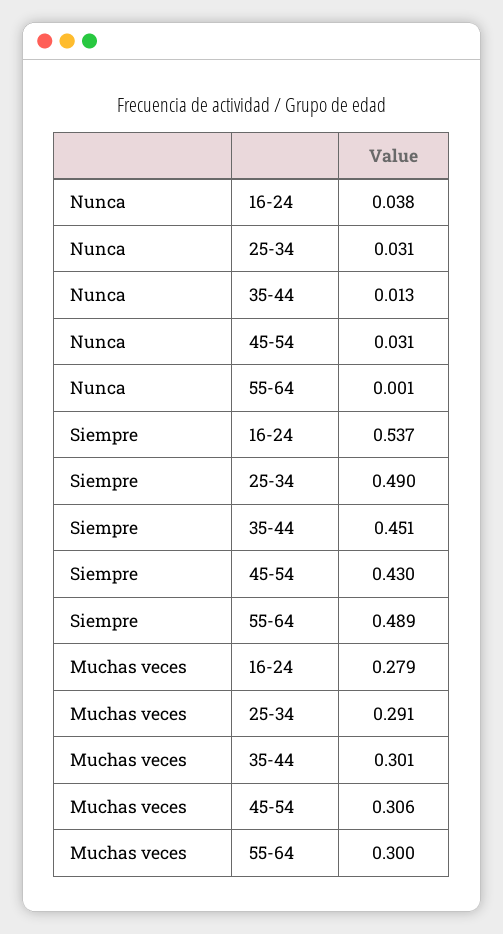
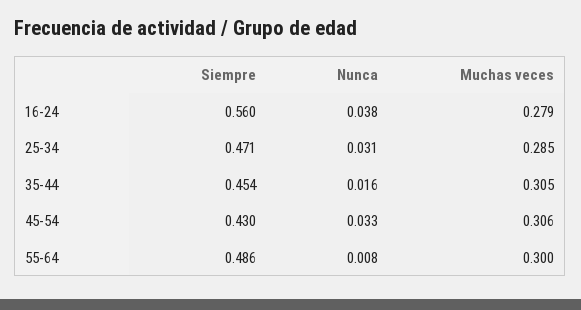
Nunca, 35-44: 0.013 -> 0.016
Nunca, 45-54: 0.031 -> 0.033
Nunca, 55-64: 0.001 -> 0.008
Siempre, 16-24: 0.537 -> 0.56
Siempre, 25-34: 0.49 -> 0.471
Siempre, 35-44: 0.451 -> 0.454
Siempre, 55-64: 0.489 -> 0.486
Muchas veces, 25-34: 0.291 -> 0.285
Muchas veces, 35-44: 0.301 -> 0.305

